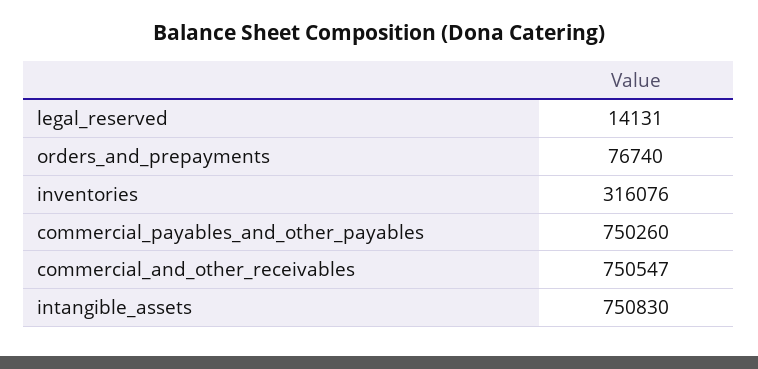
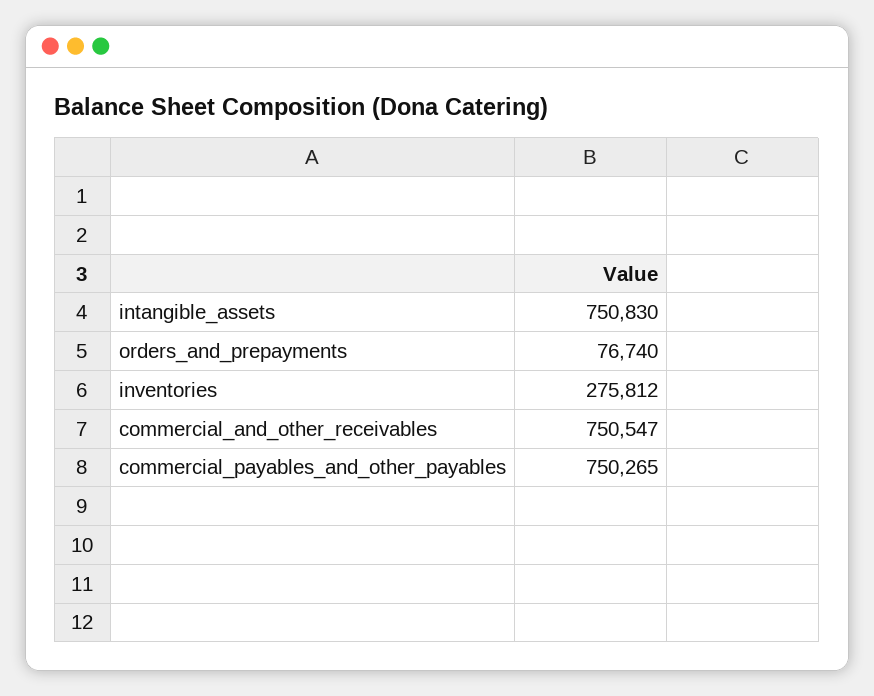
legal_reserved: 14131 -> none
inventories: 316076 -> 275812
commercial_payables_and_other_payables: 750260 -> 750265

